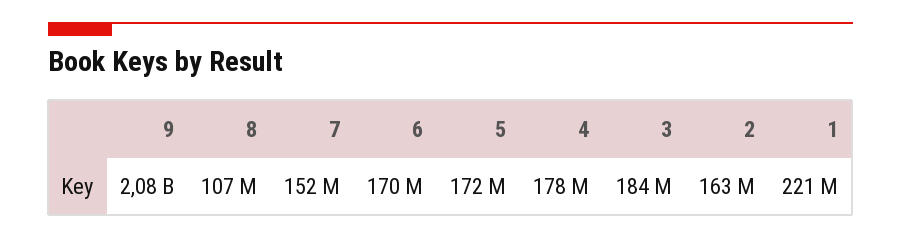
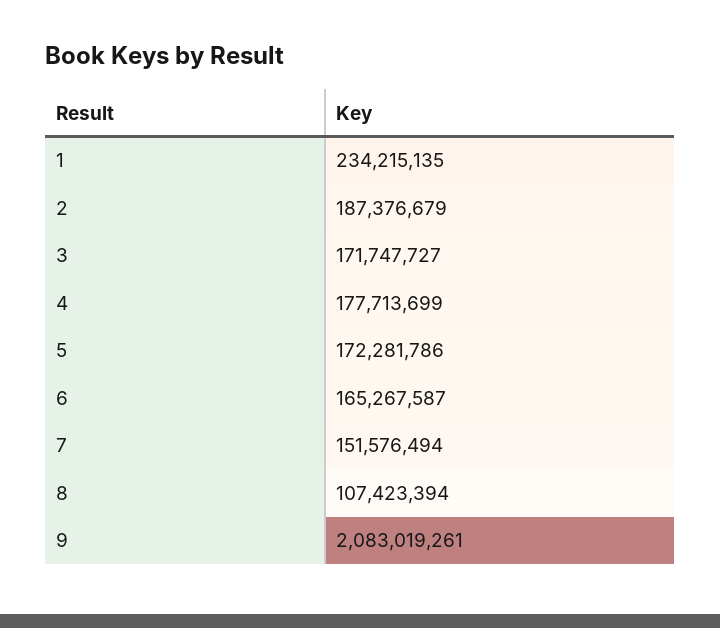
6: 170000000 -> 165267587
3: 184000000 -> 171747727
2: 163000000 -> 187376679
1: 221000000 -> 234215135

